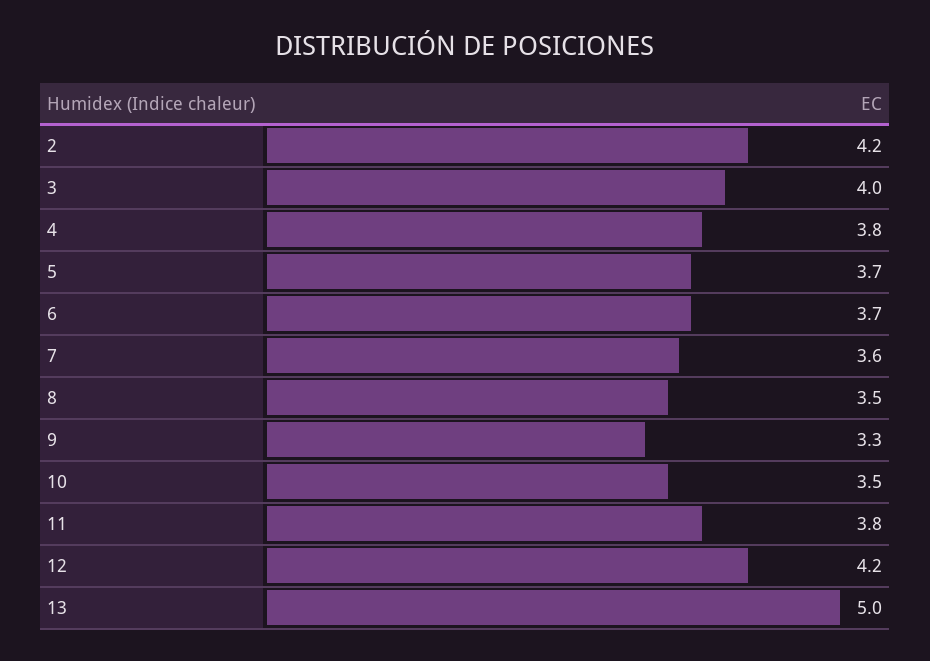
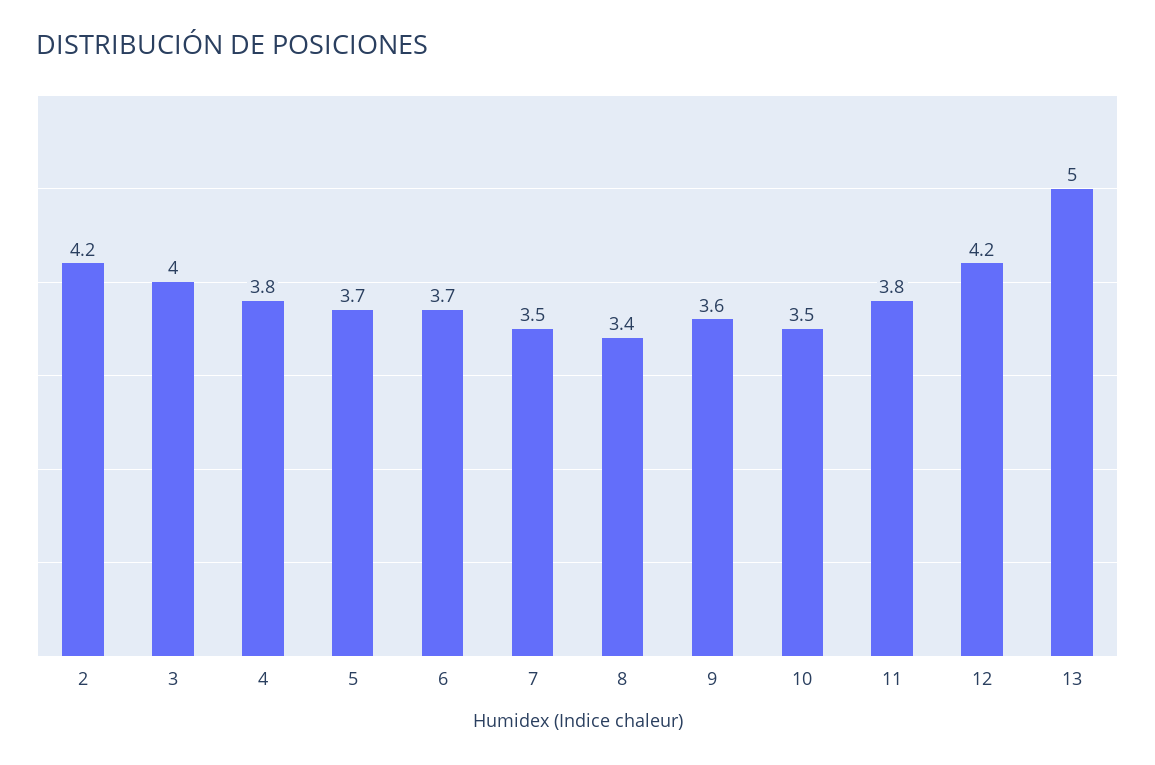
7: 3.6 -> 3.5
8: 3.5 -> 3.4
9: 3.3 -> 3.6

